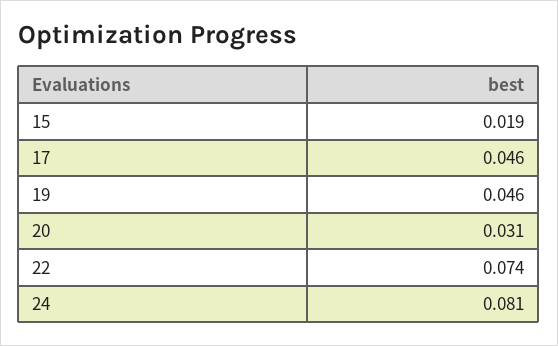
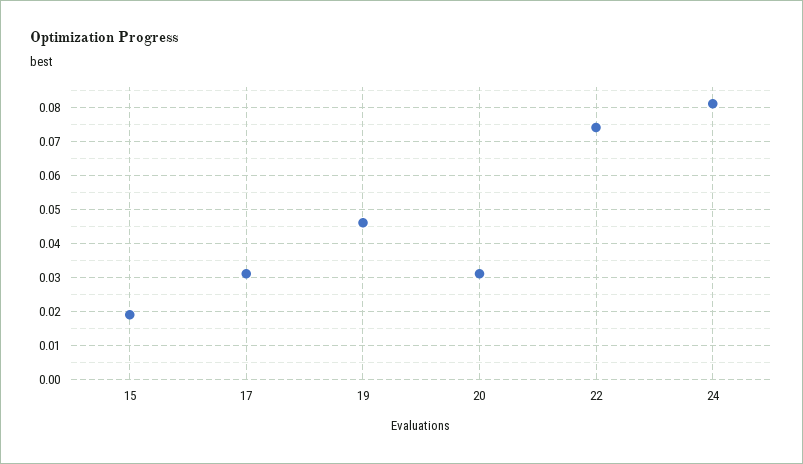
17: 0.046 -> 0.03

